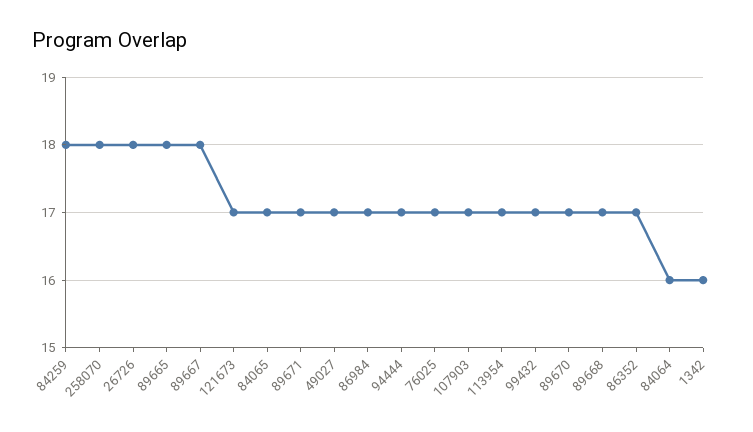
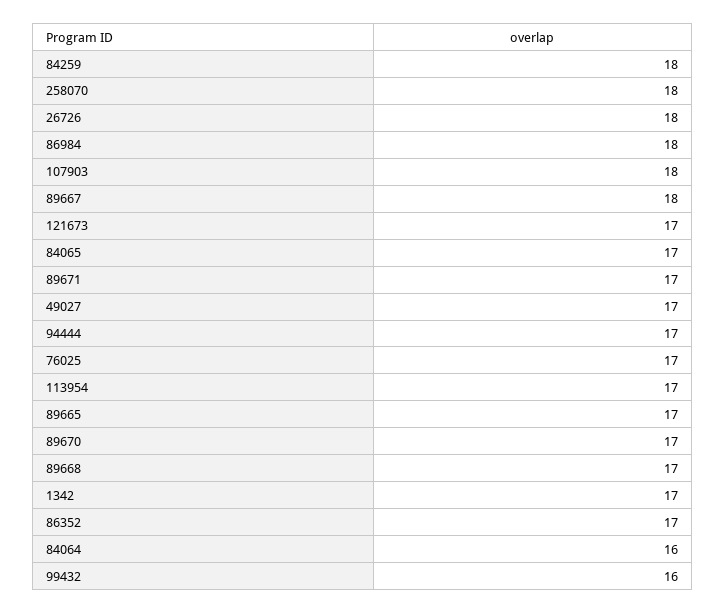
89665: 18 -> 17
86984: 17 -> 18
107903: 17 -> 18
99432: 17 -> 16
1342: 16 -> 17

